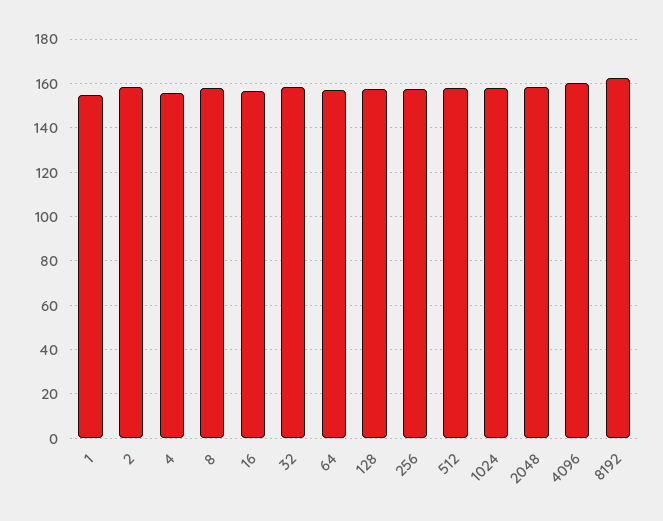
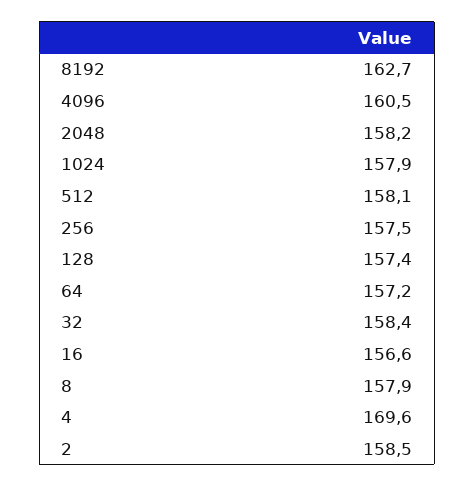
1: 155 -> none
4: 155 -> 169.6

